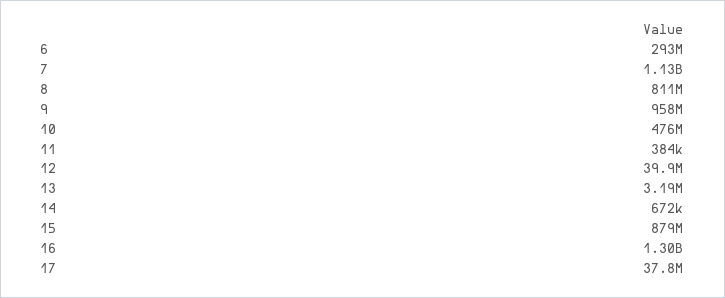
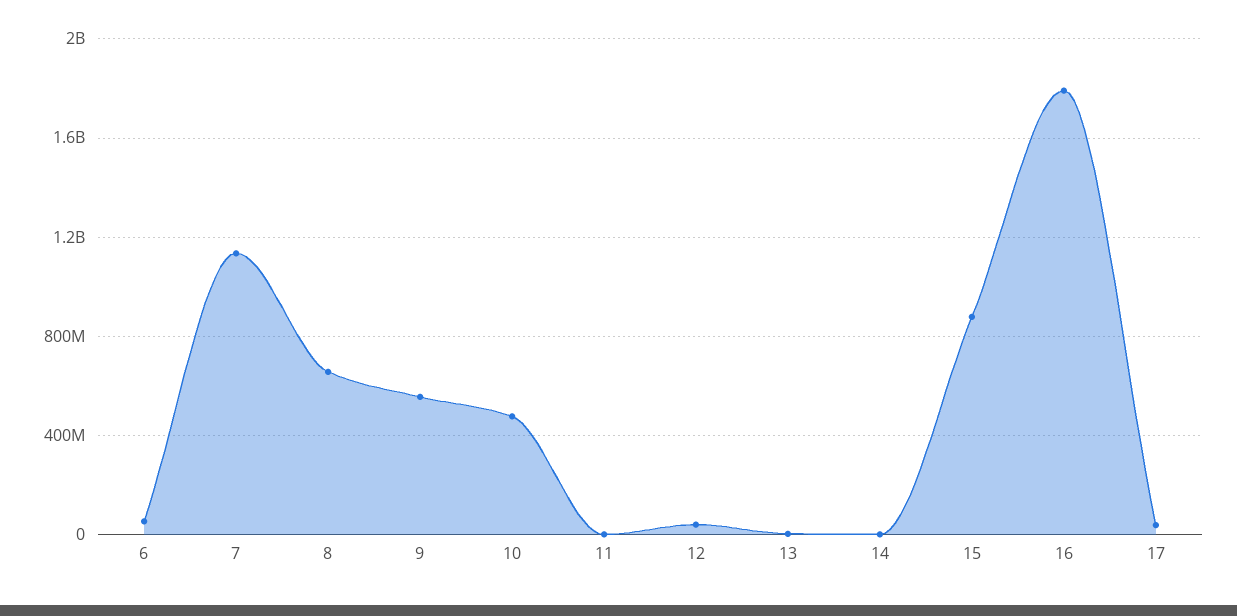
6: 293000000 -> 50000000
8: 811000000 -> 650000000
9: 958000000 -> 550000000
16: 1300000000 -> 1800000000

